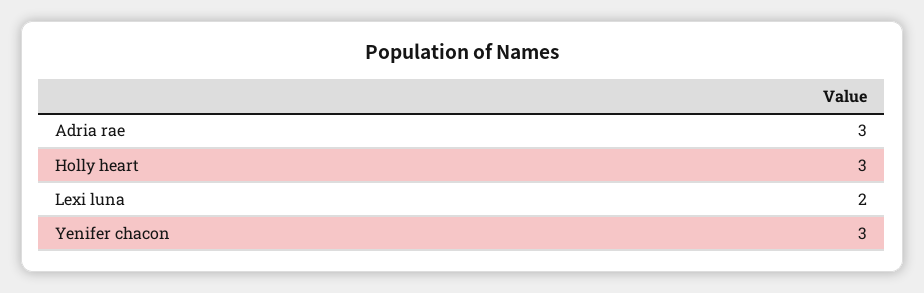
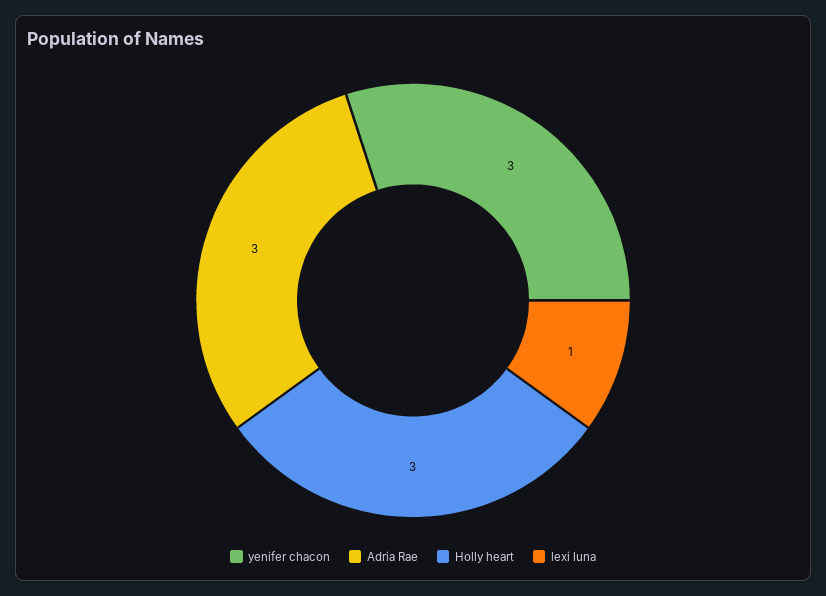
Lexi luna: 2 -> 1

